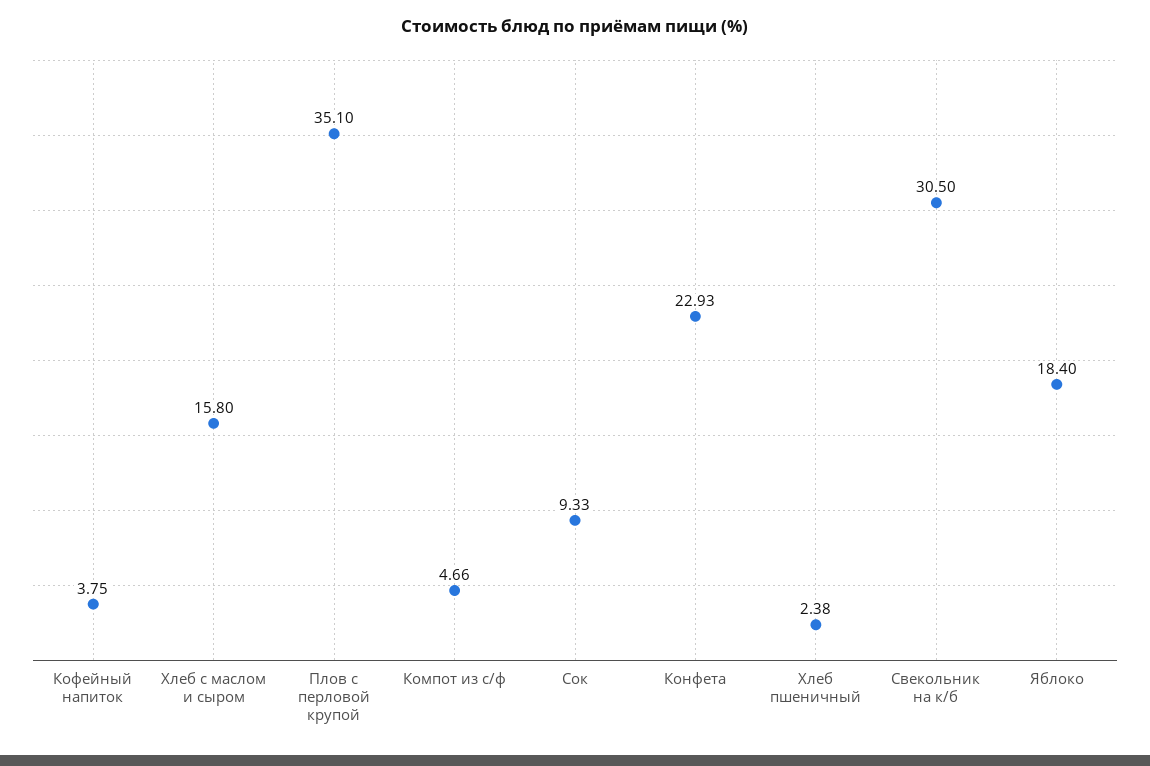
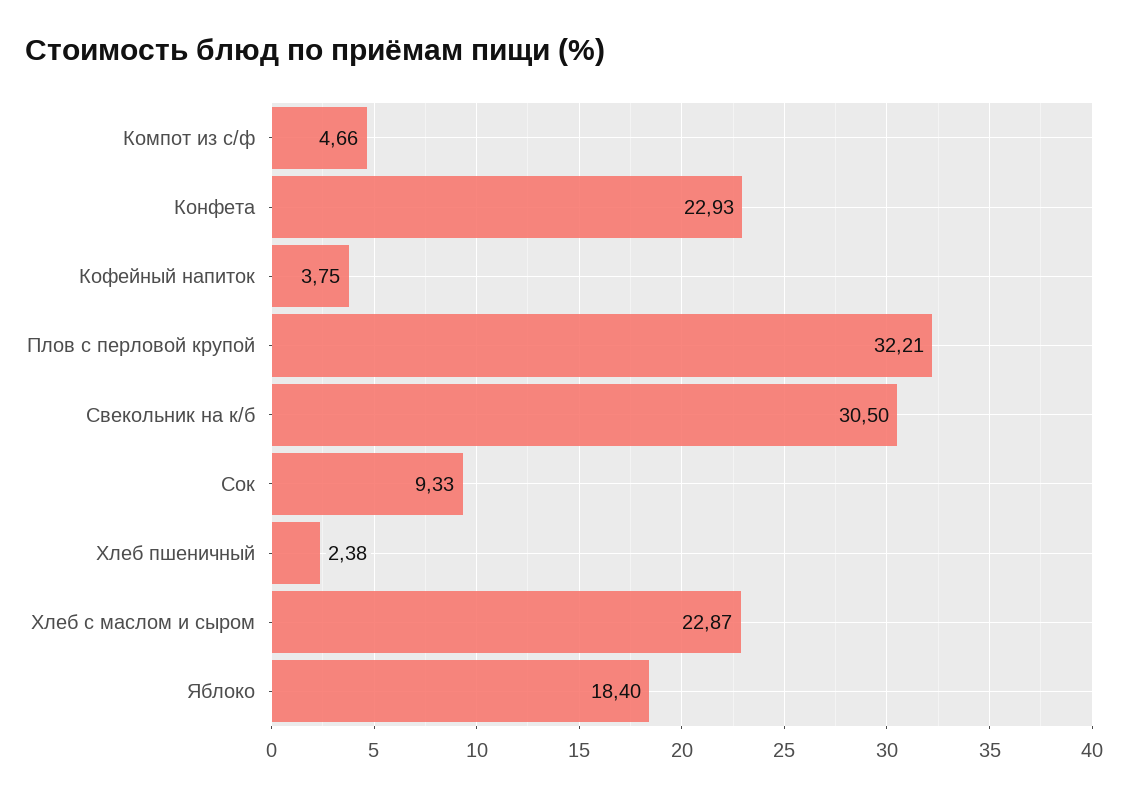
Хлеб с маслом и сыром: 15.8 -> 22.87
Плов с перловой крупой: 35.1 -> 32.21

